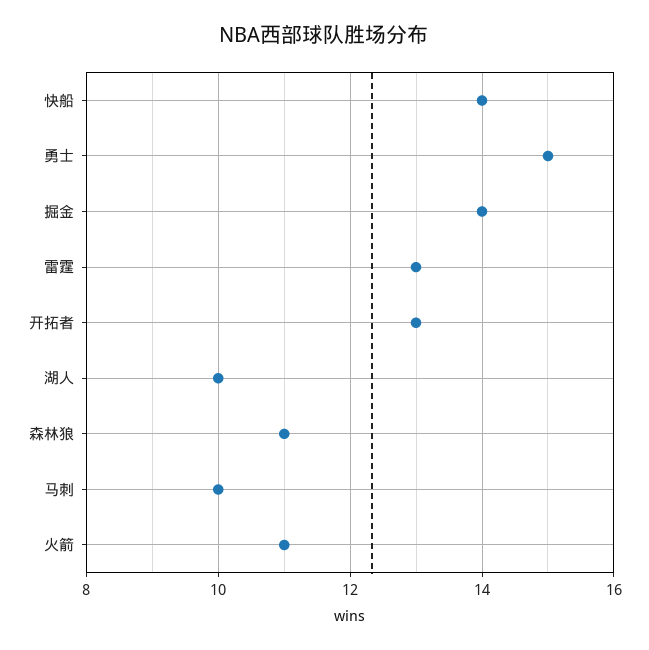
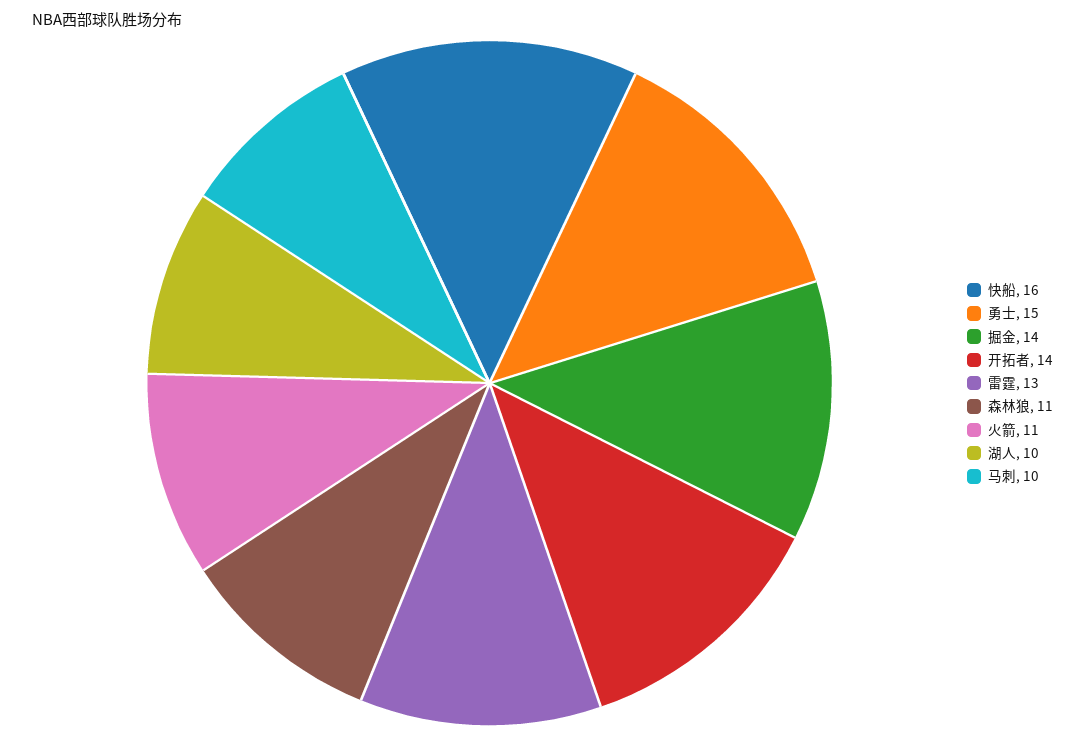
快船: 14 -> 16
开拓者: 13 -> 14

